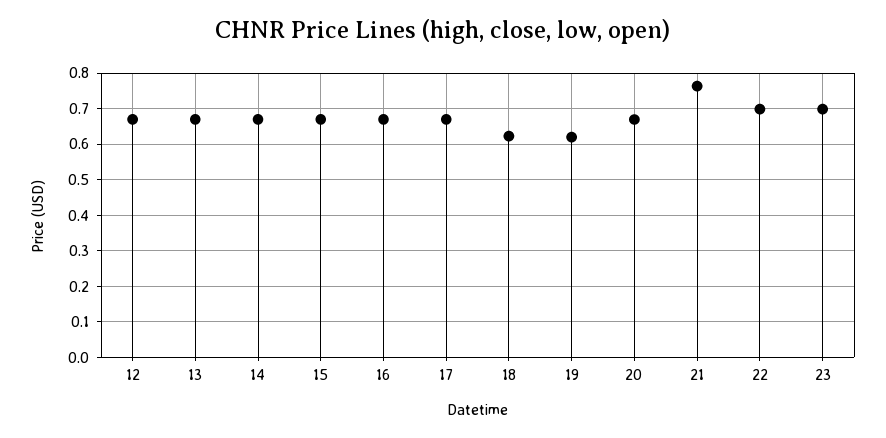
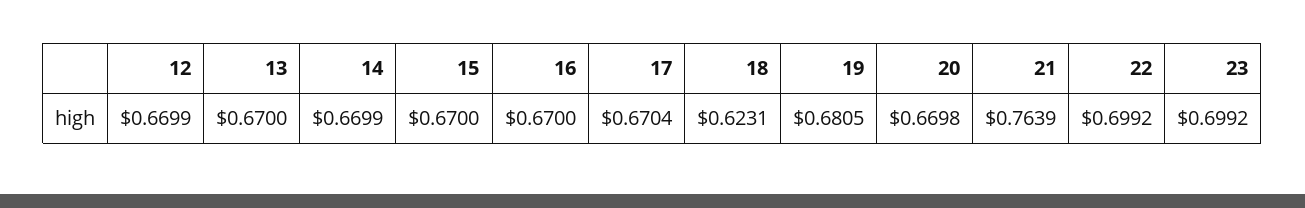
19: 0.62 -> 0.6805

